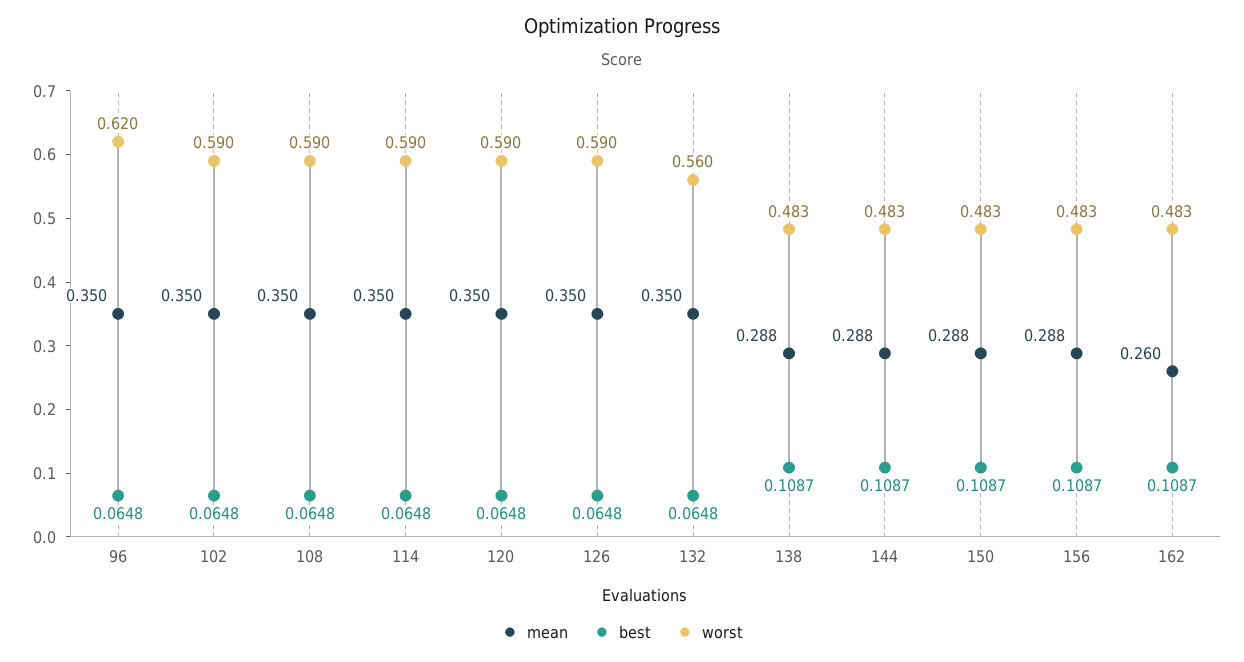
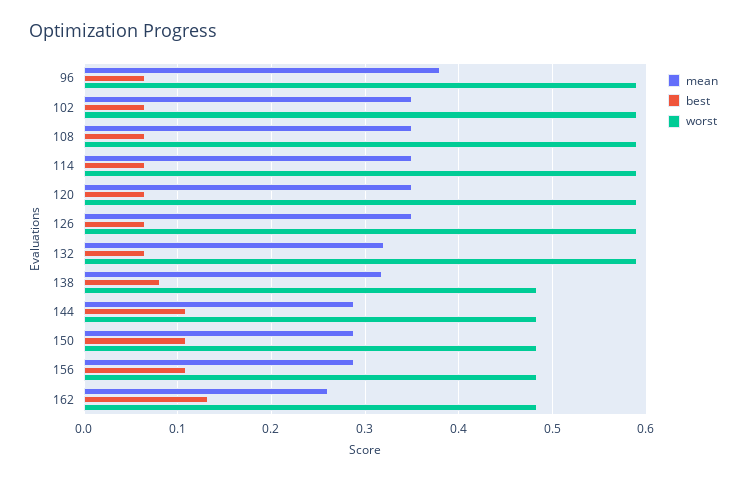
mean, 96: 0.35 -> 0.38
worst, 96: 0.62 -> 0.59
mean, 132: 0.35 -> 0.32
worst, 132: 0.56 -> 0.59
mean, 138: 0.288 -> 0.32
best, 138: 0.1087 -> 0.08
best, 162: 0.1087 -> 0.13

